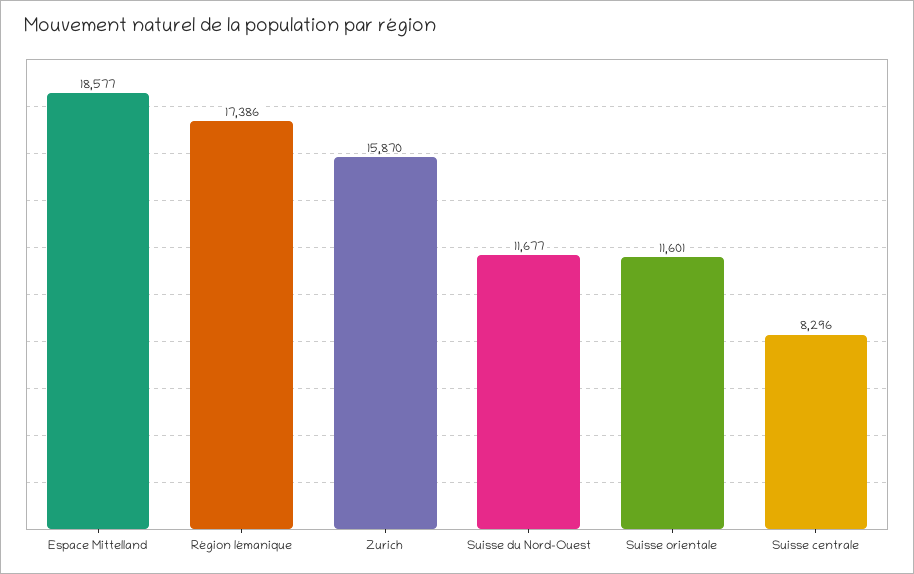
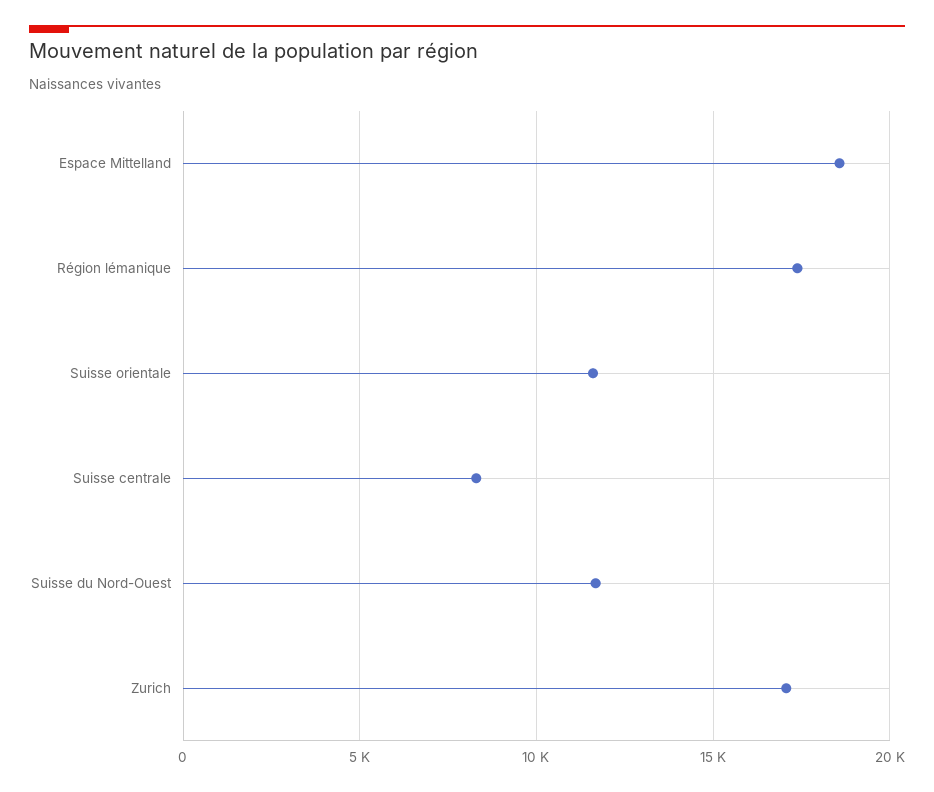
Zurich: 15870 -> 17000

